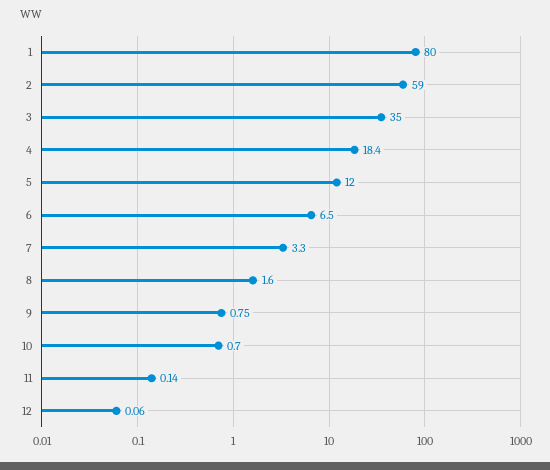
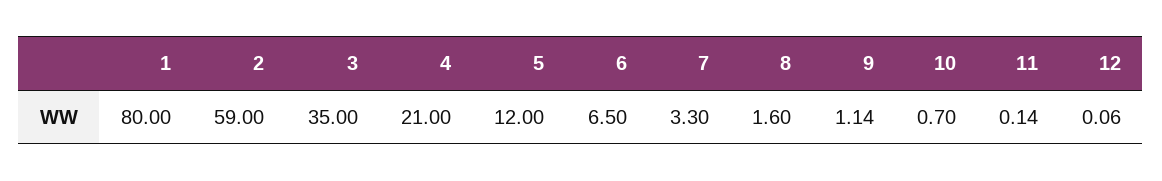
4: 18.4 -> 21
9: 0.75 -> 1.14

